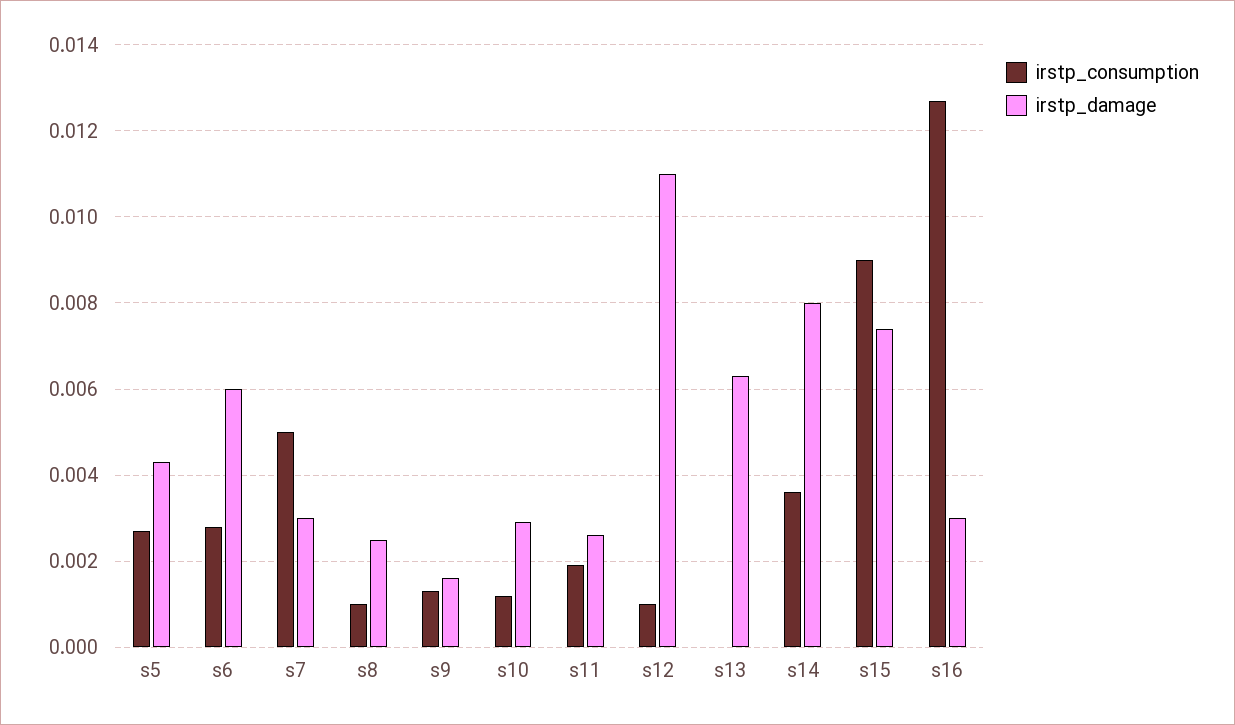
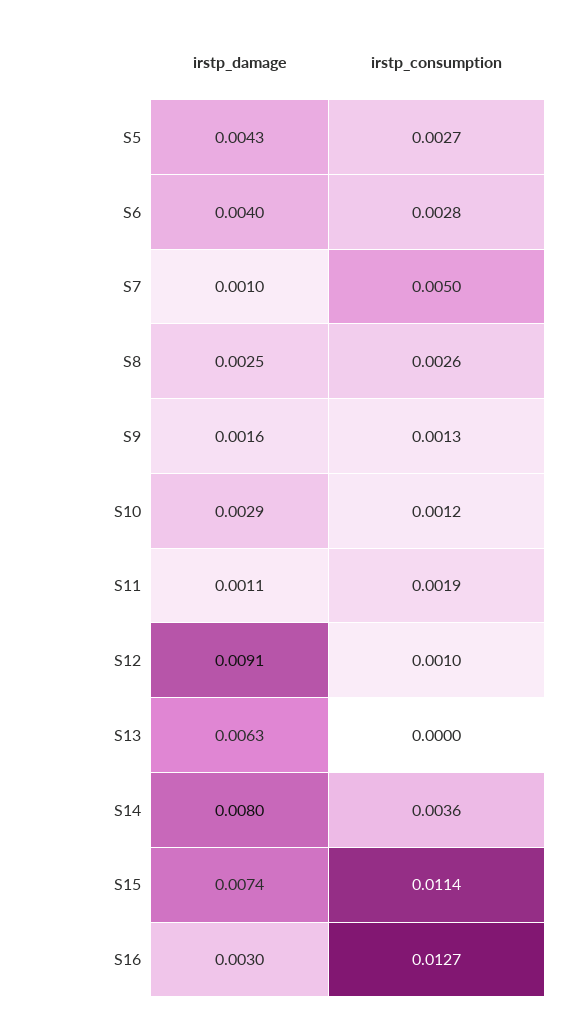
irstp_damage, s6: 0.006 -> 0.004
irstp_damage, s7: 0.003 -> 0.001
irstp_consumption, s8: 0.001 -> 0.0026
irstp_damage, s11: 0.0025 -> 0.0011
irstp_damage, s12: 0.011 -> 0.0091
irstp_consumption, s15: 0.009 -> 0.0114

